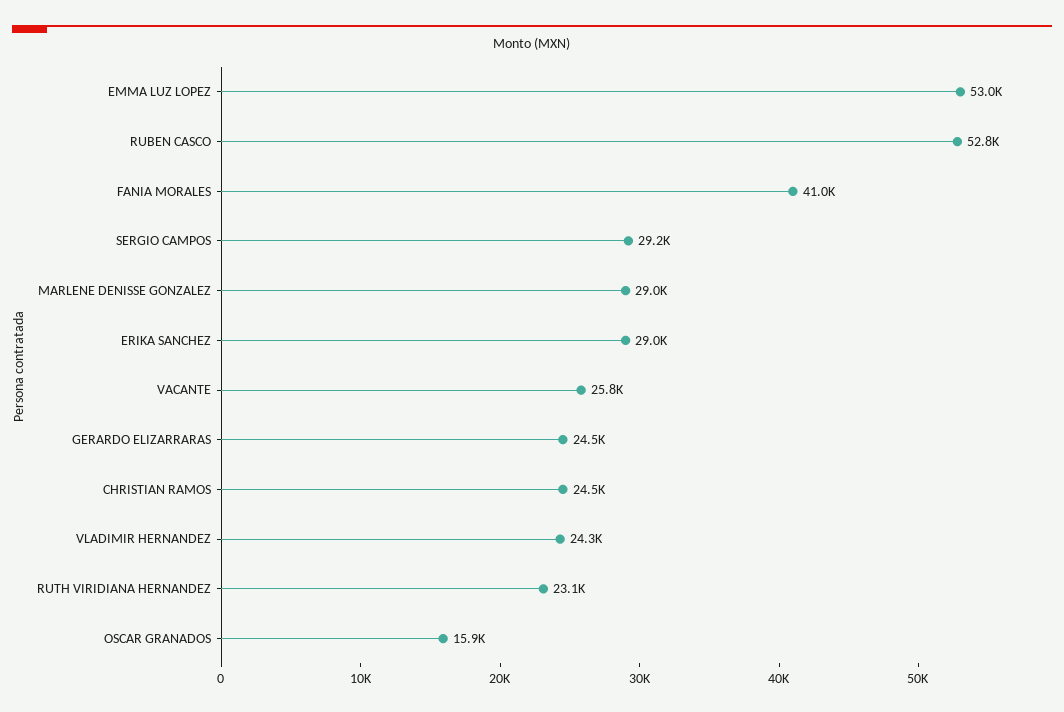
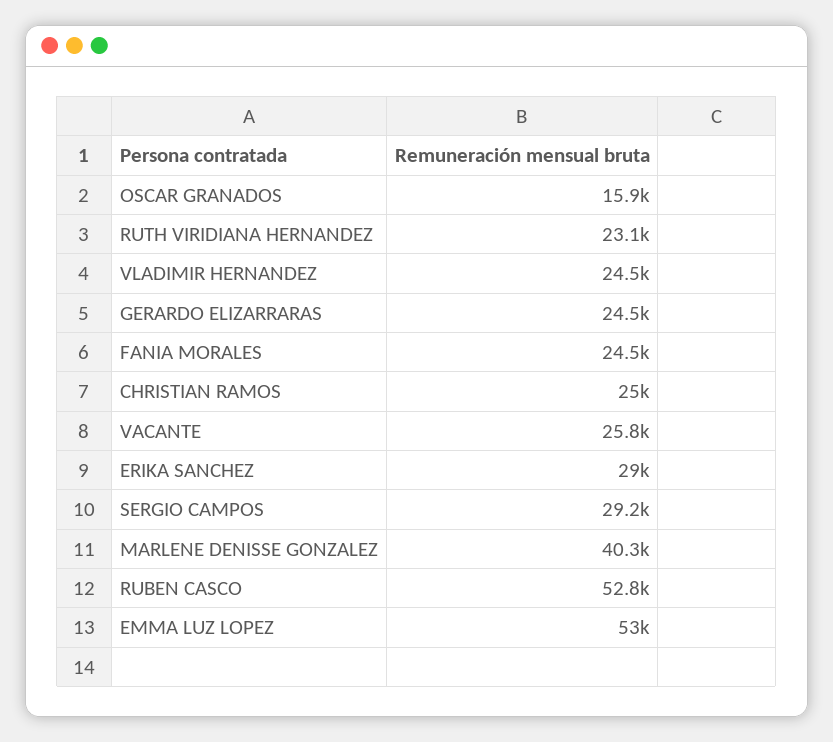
FANIA MORALES: 41000 -> 24500
MARLENE DENISSE GONZALEZ: 29000 -> 40300
CHRISTIAN RAMOS: 24500 -> 25000
VLADIMIR HERNANDEZ: 24300 -> 24500

